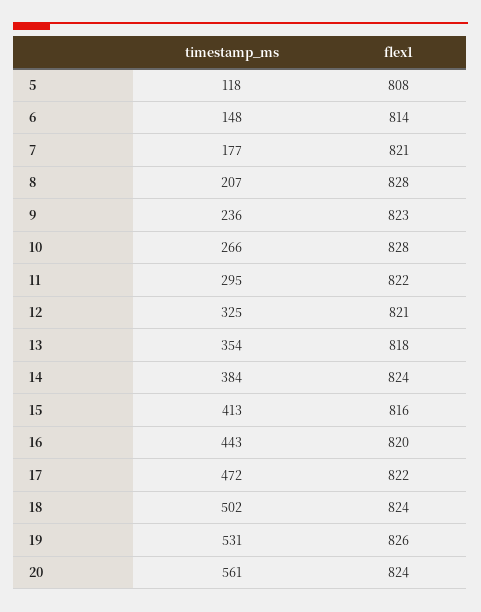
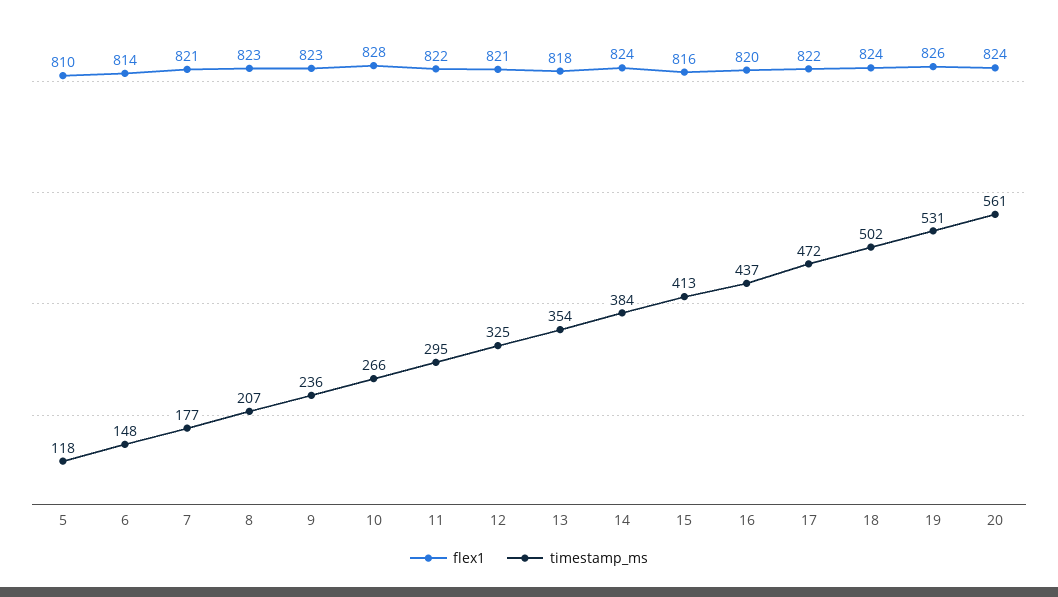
flex1, 5: 808 -> 810
flex1, 8: 828 -> 823
timestamp_ms, 16: 443 -> 437

